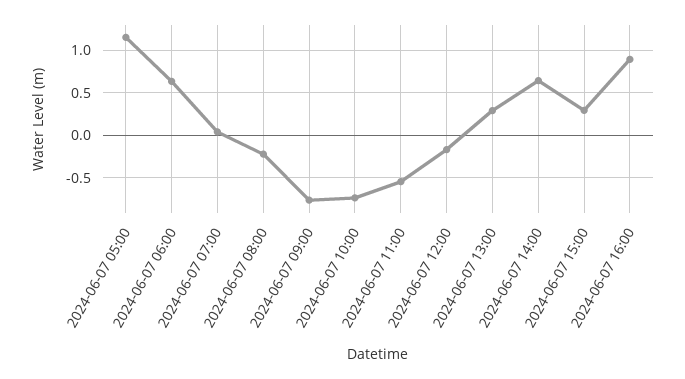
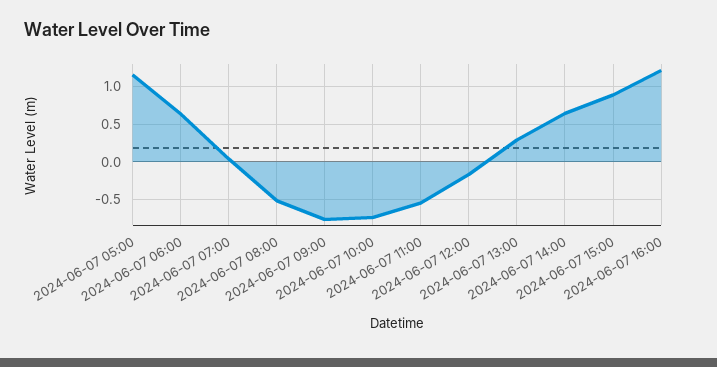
2024-06-07 08:00: -0.2 -> -0.5
2024-06-07 15:00: 0.3 -> 0.9
2024-06-07 16:00: 0.9 -> 1.2

